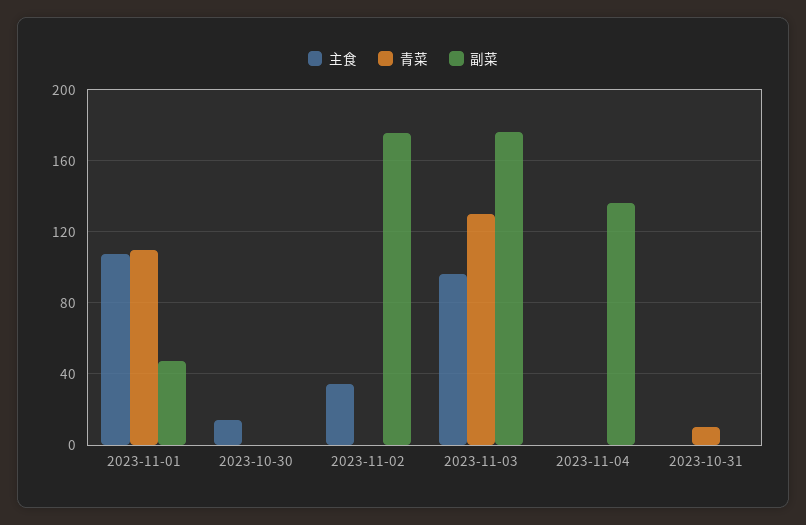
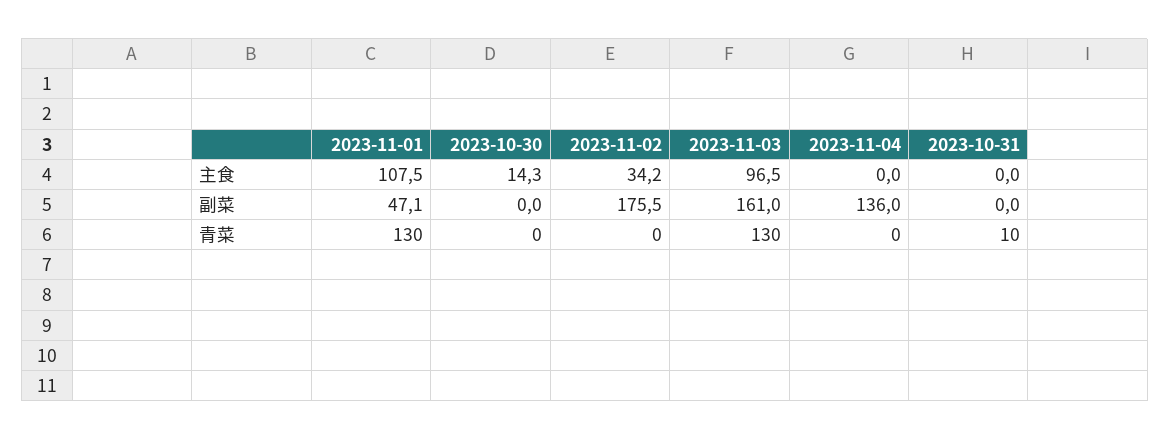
青菜, 2023-11-01: 110 -> 130
副菜, 2023-11-03: 175 -> 161

